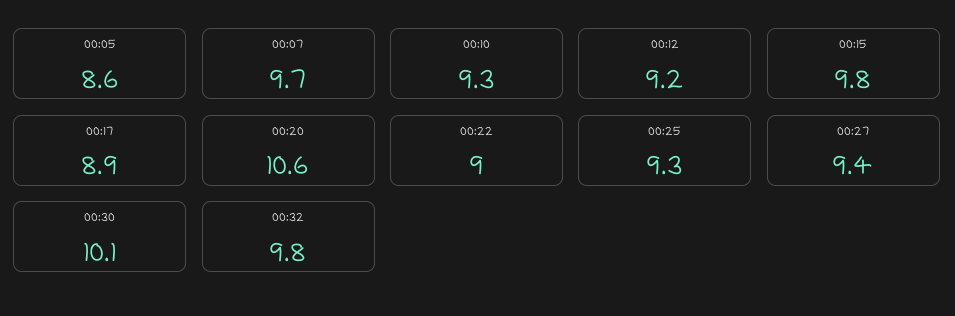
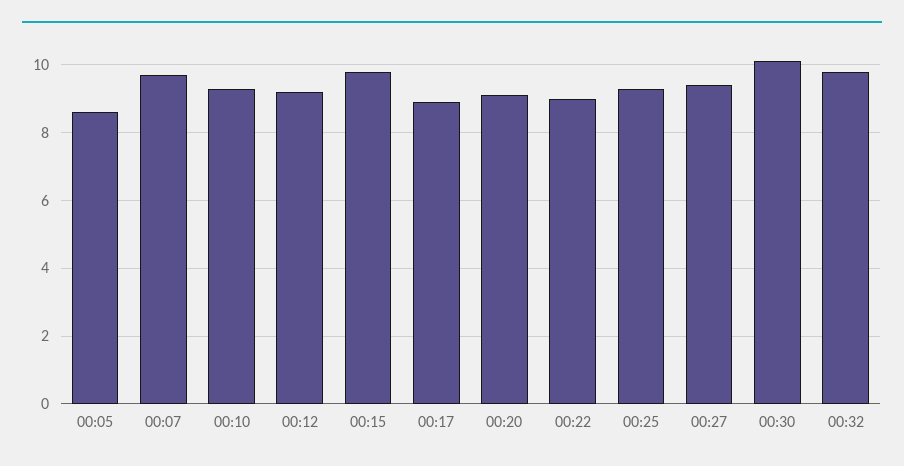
00:20: 10.6 -> 9

